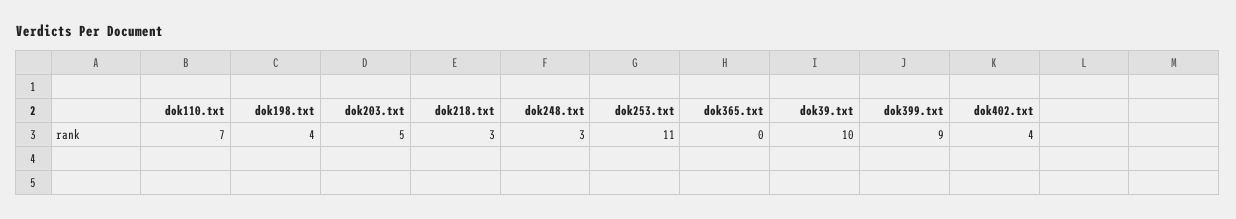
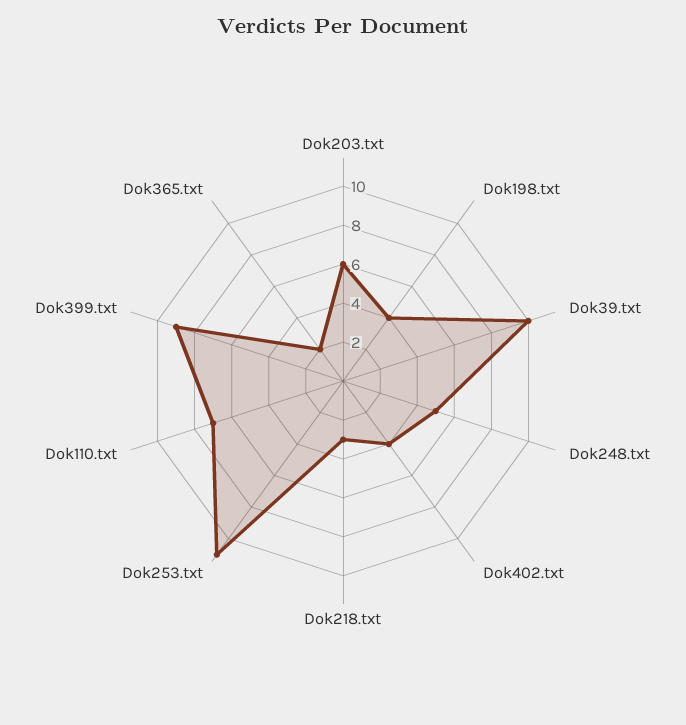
dok203.txt: 5 -> 6
dok248.txt: 3 -> 5
dok365.txt: 0 -> 2

